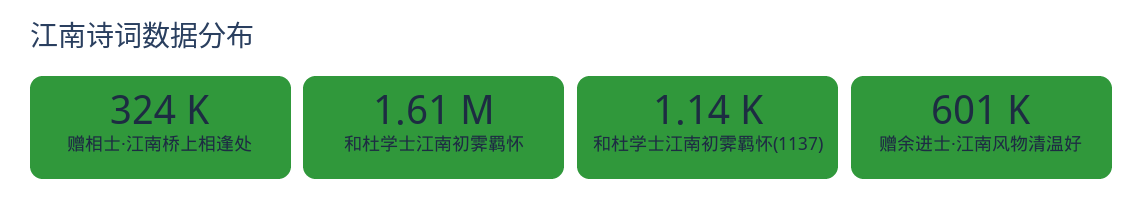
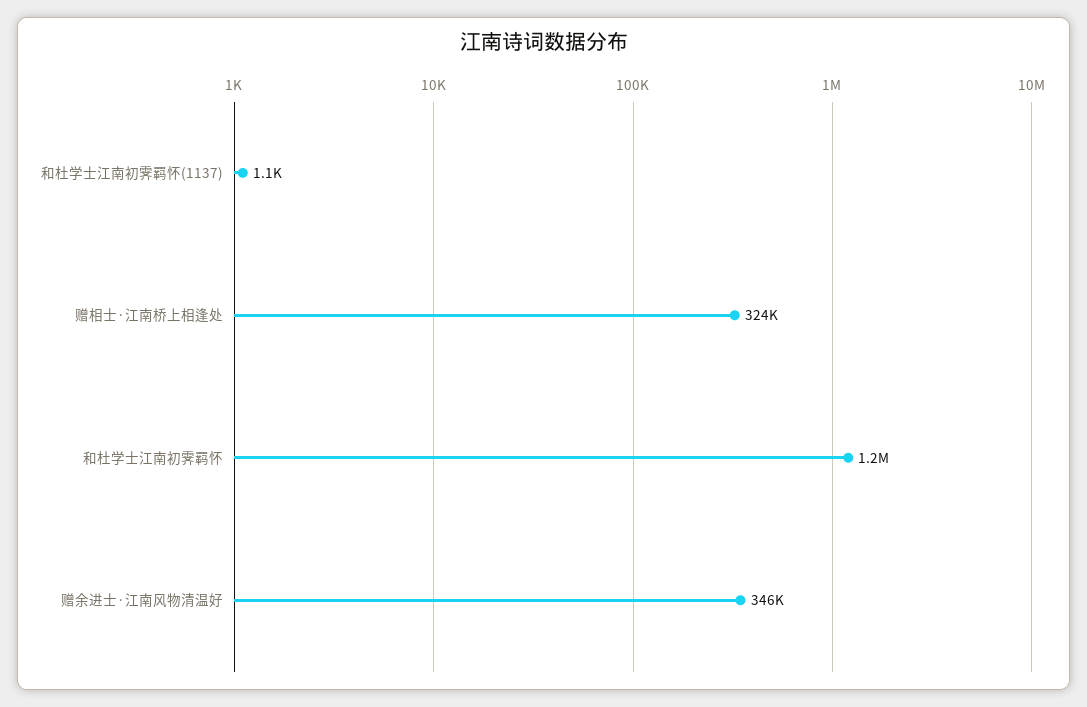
和杜学士江南初霁羁怀: 1610000 -> 1200000
赠余进士·江南风物清温好: 601000 -> 346000

